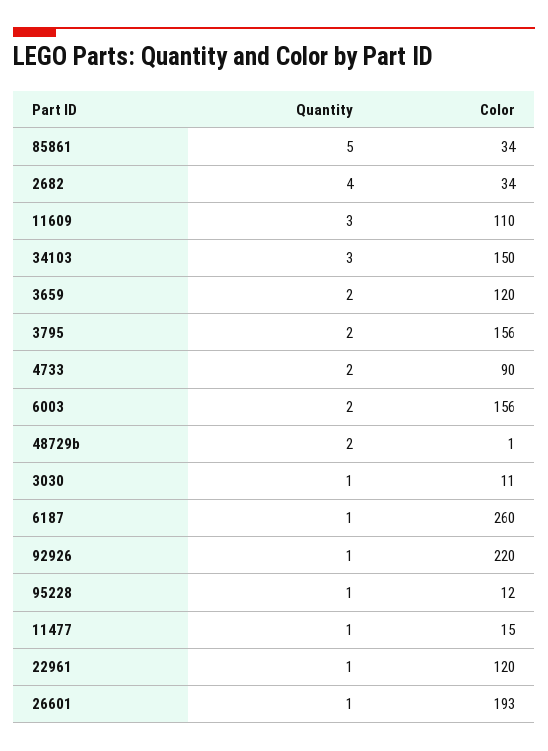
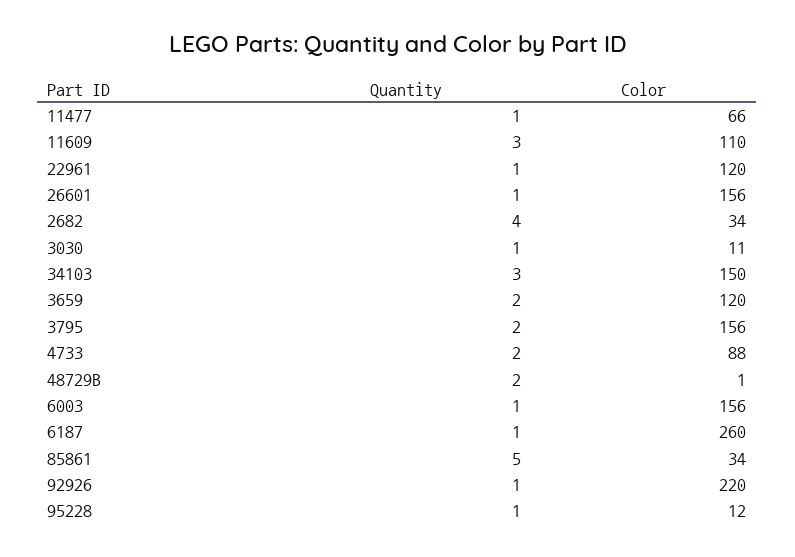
Color, 4733: 90 -> 88
Quantity, 6003: 2 -> 1
Color, 11477: 15 -> 66
Color, 26601: 193 -> 156

